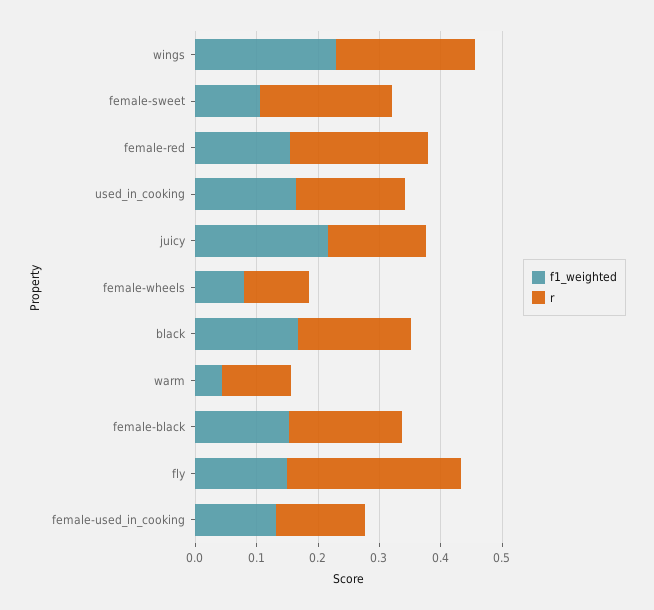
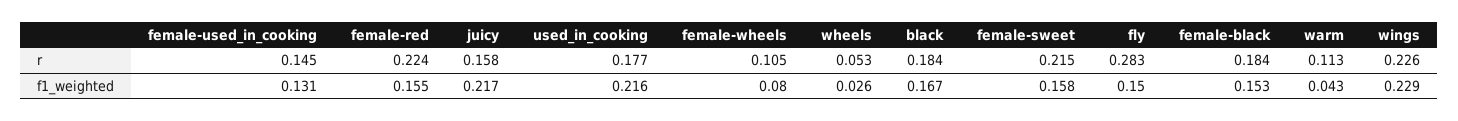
f1_weighted, female-sweet: 0.1 -> 0.158
f1_weighted, used_in_cooking: 0.16 -> 0.216
r, wheels: none -> 0.053
f1_weighted, wheels: none -> 0.026

